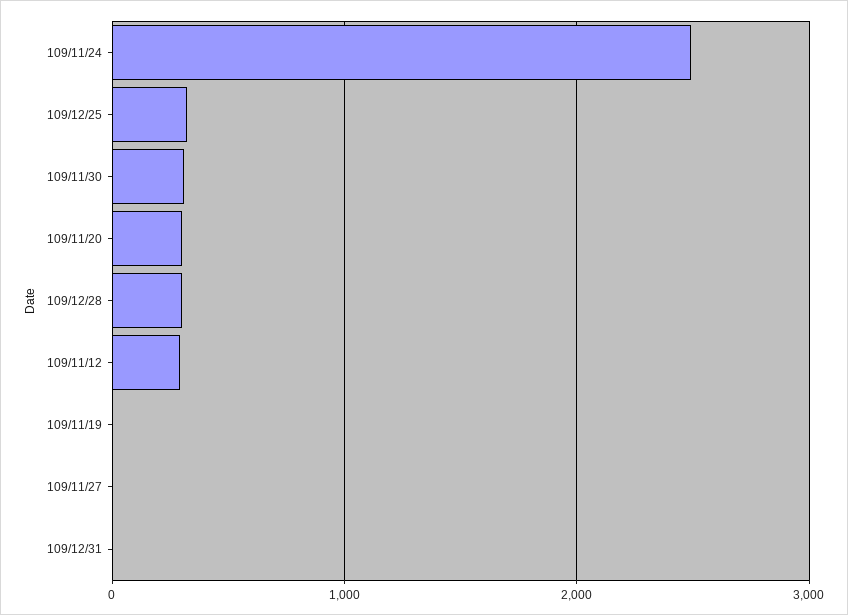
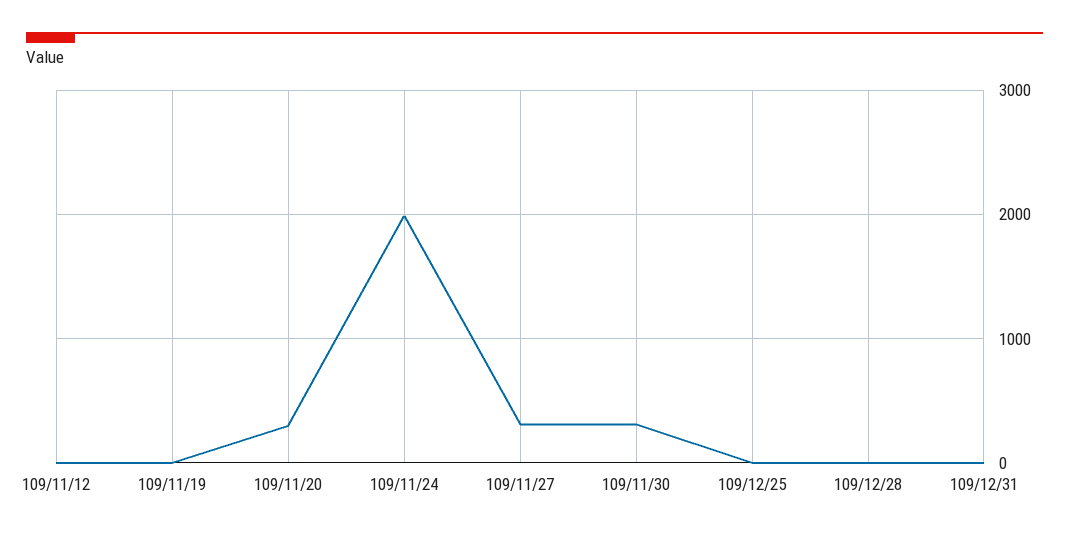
109/11/24: 2500 -> 2000
109/12/25: 300 -> 0
109/12/28: 300 -> 0
109/11/12: 300 -> 0
109/11/27: 0 -> 300

